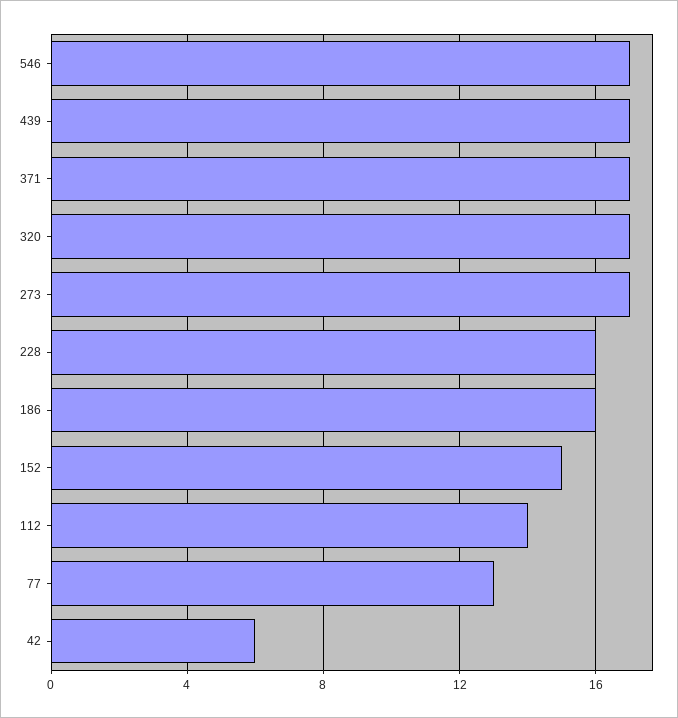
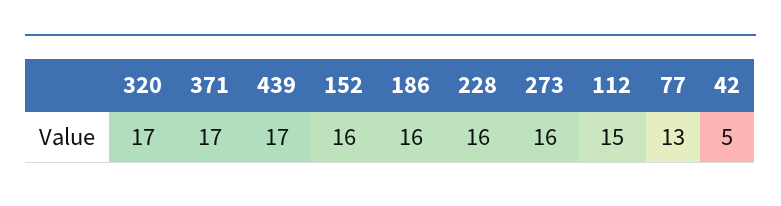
546: 17 -> none
273: 17 -> 16
152: 15 -> 16
112: 14 -> 15
42: 6 -> 5

